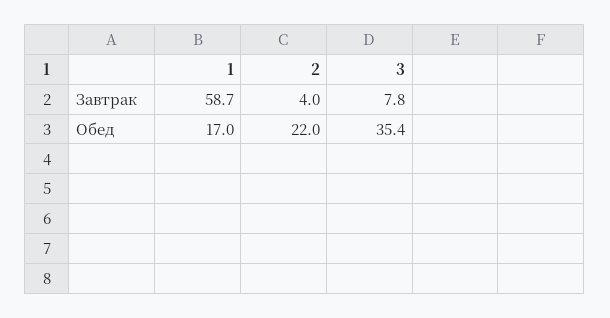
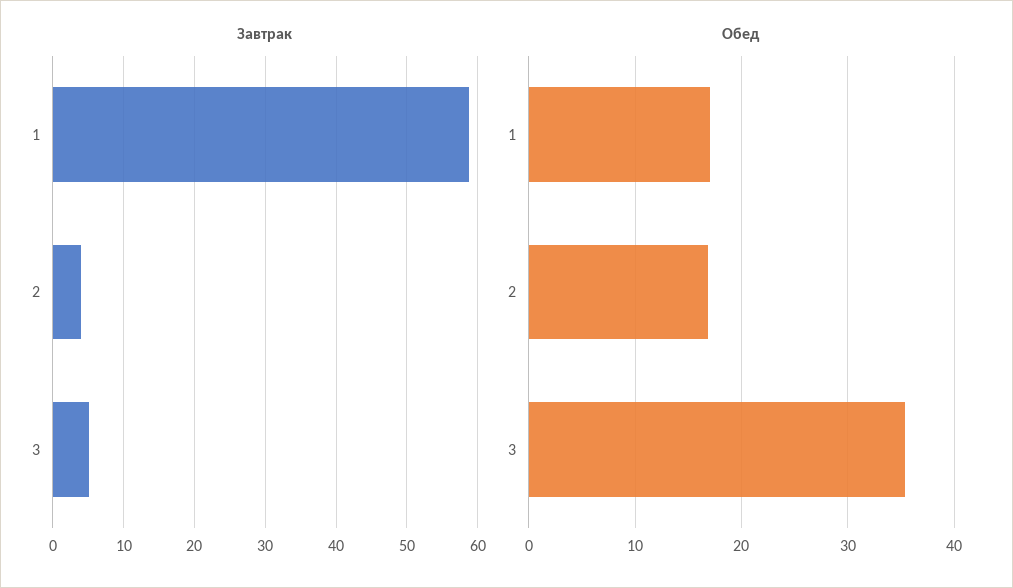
Завтрак, 3: 7.8 -> 5
Обед, 2: 22 -> 17

